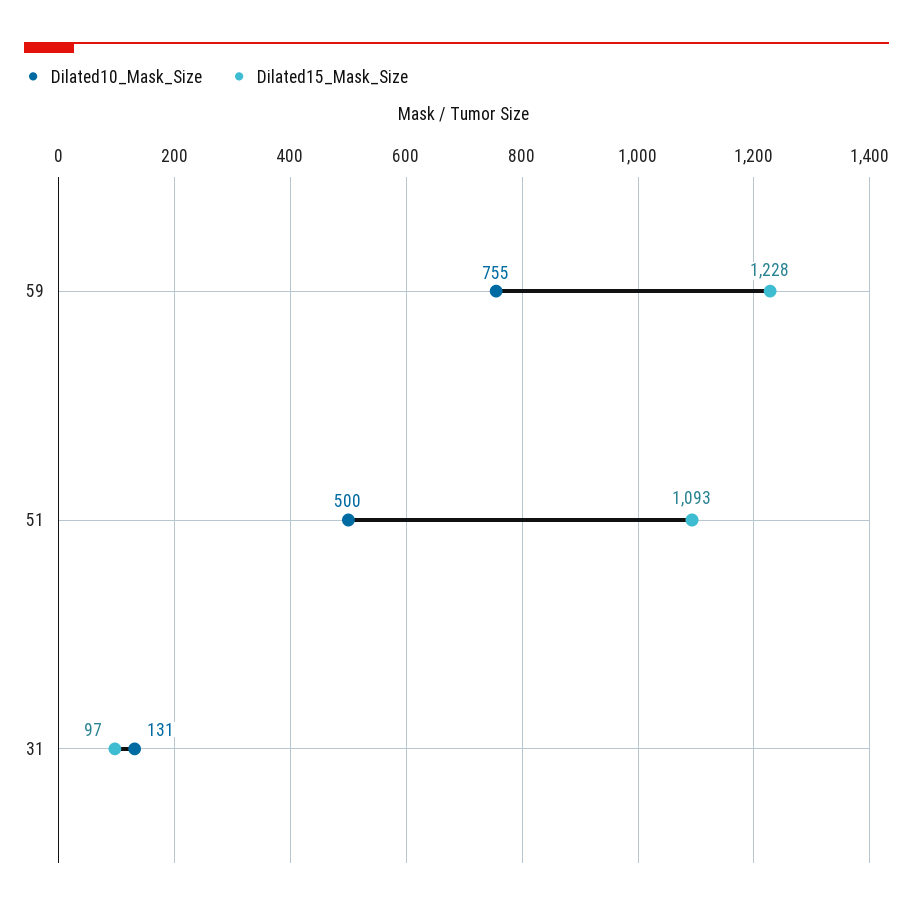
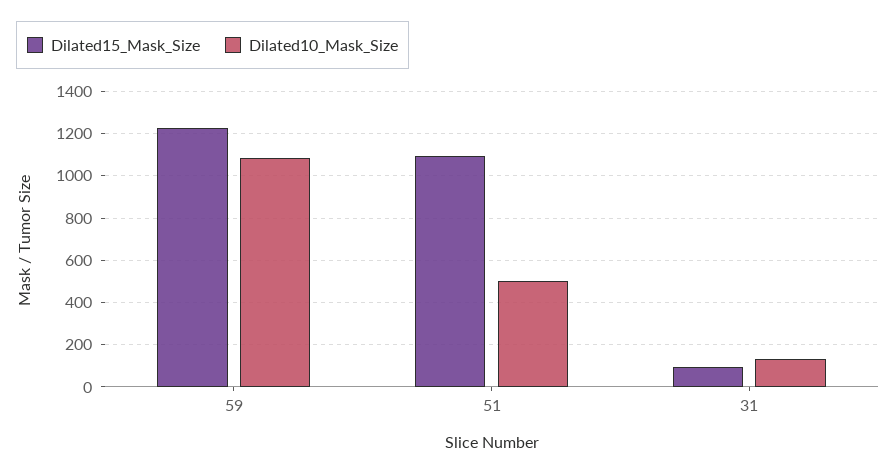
Dilated10_Mask_Size, 59: 755 -> 1100

